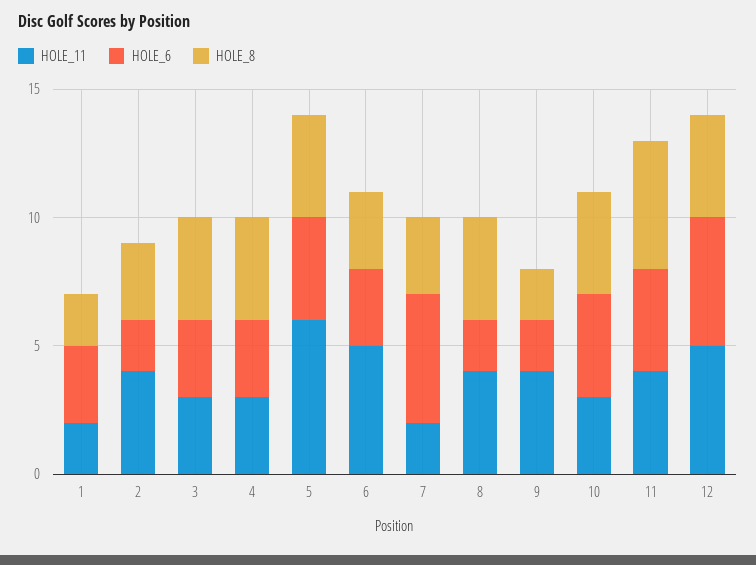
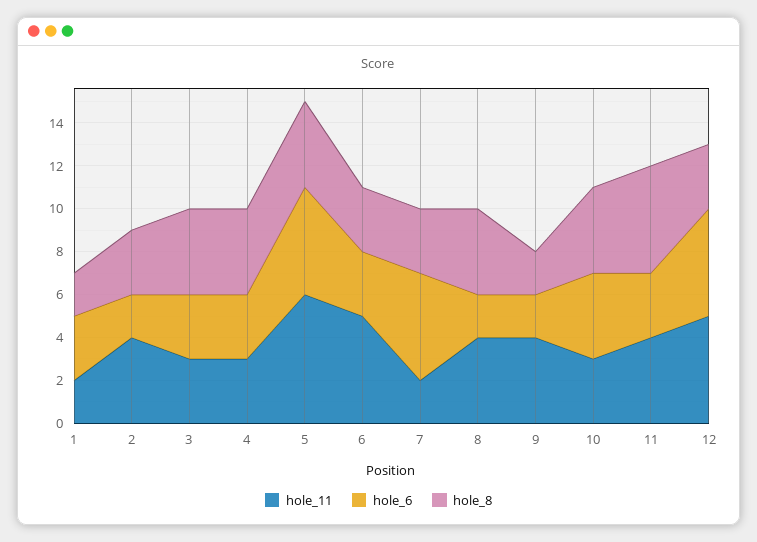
HOLE_6, 5: 4 -> 5
HOLE_6, 11: 4 -> 3
HOLE_8, 12: 4 -> 3

